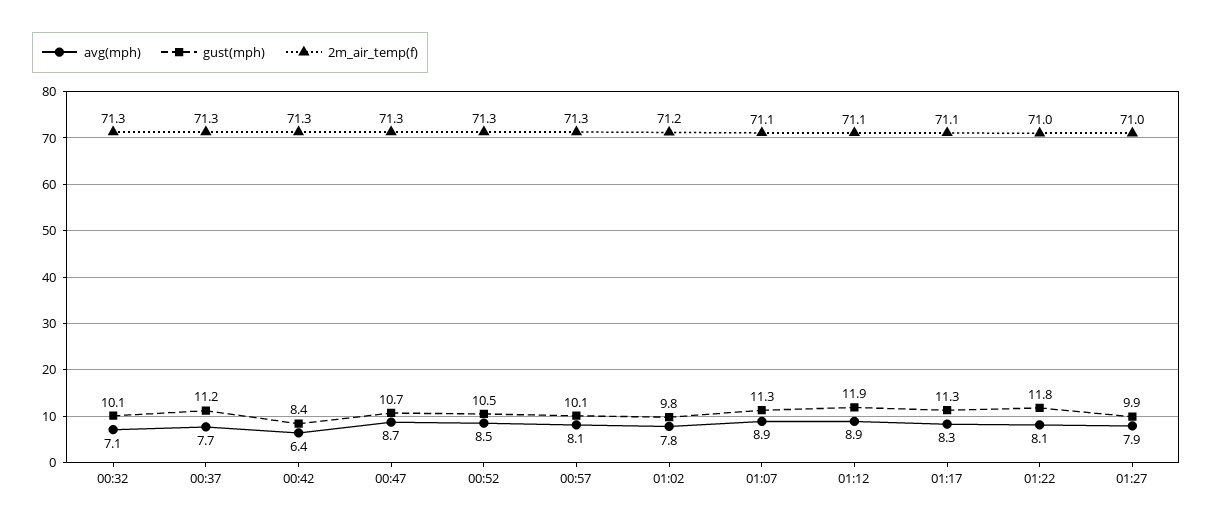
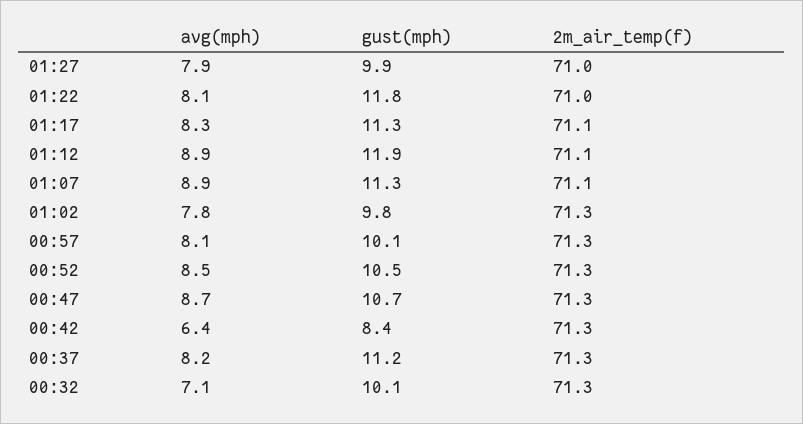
avg(mph), 00:37: 7.7 -> 8.2
2m_air_temp(f), 01:02: 71.2 -> 71.3

